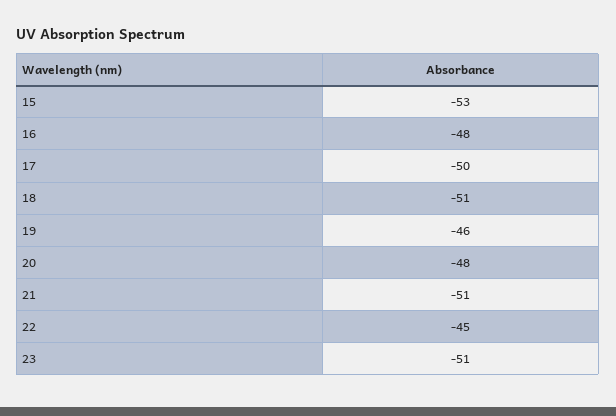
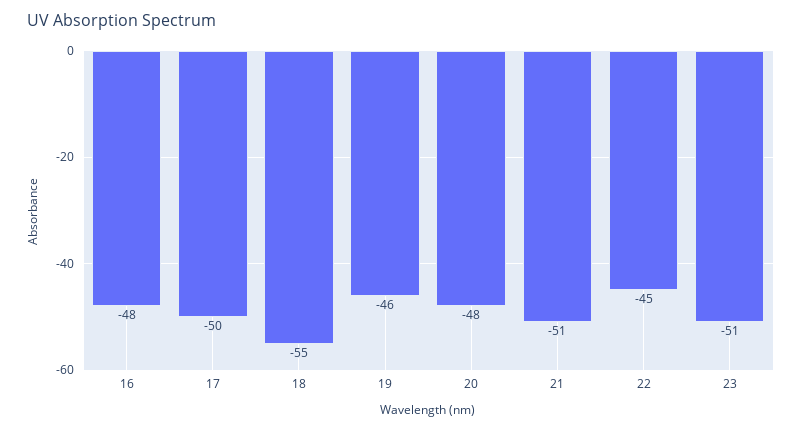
15: -53 -> none
18: -51 -> -55

